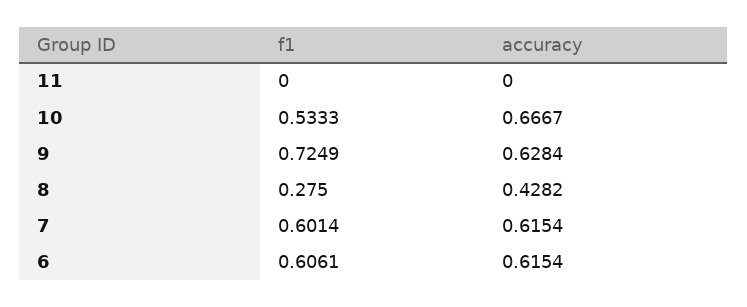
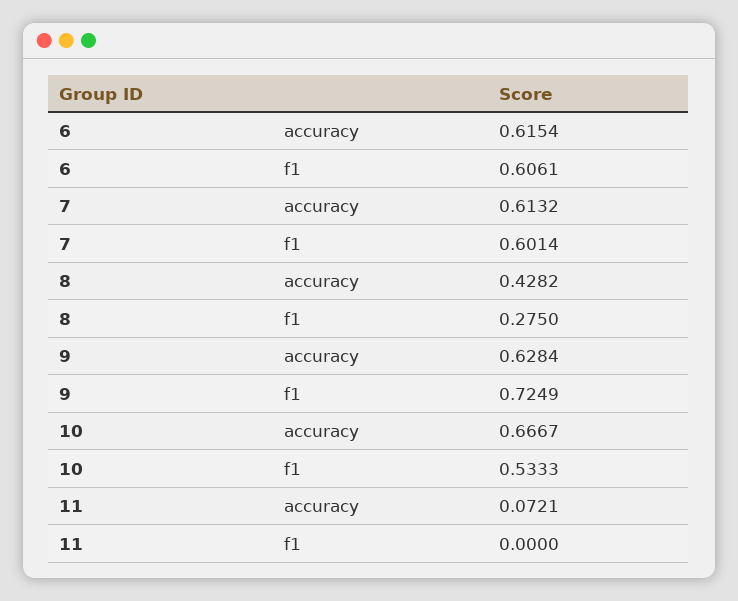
accuracy, 11: 0 -> 0.0721
accuracy, 7: 0.6154 -> 0.6132

